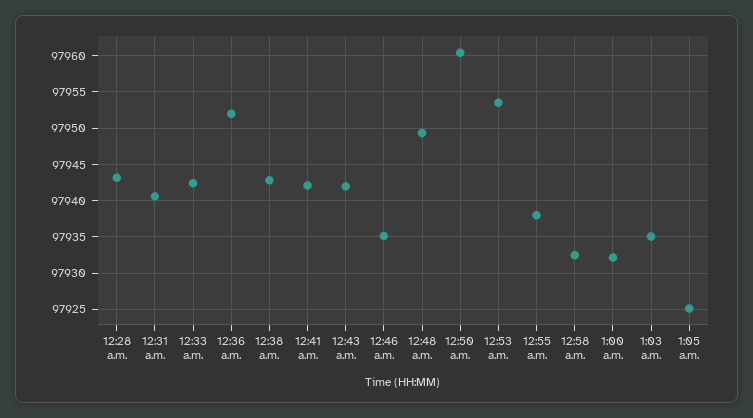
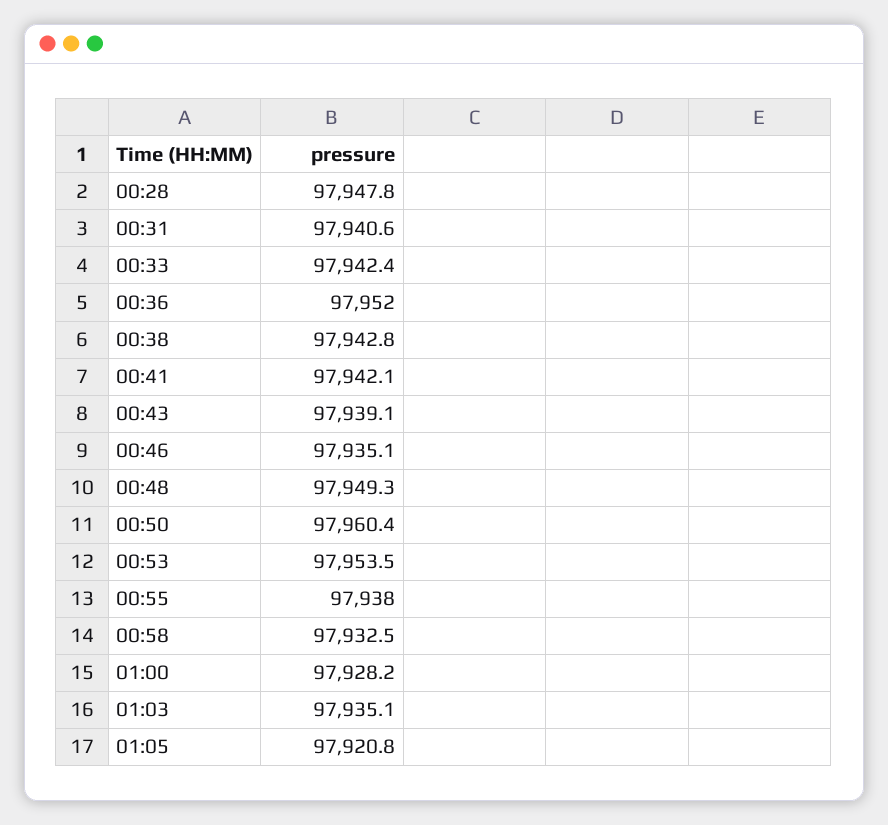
12:28 a.m.: 97943 -> 97947.8
12:43 a.m.: 97942 -> 97939.1
1:00 a.m.: 97932 -> 97928.2
1:05 a.m.: 97925 -> 97920.8

